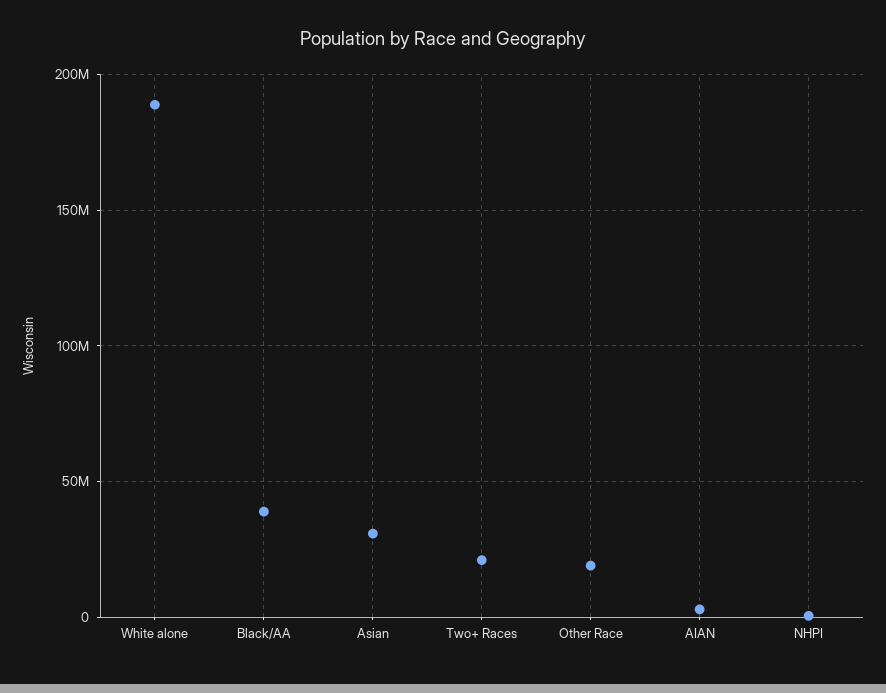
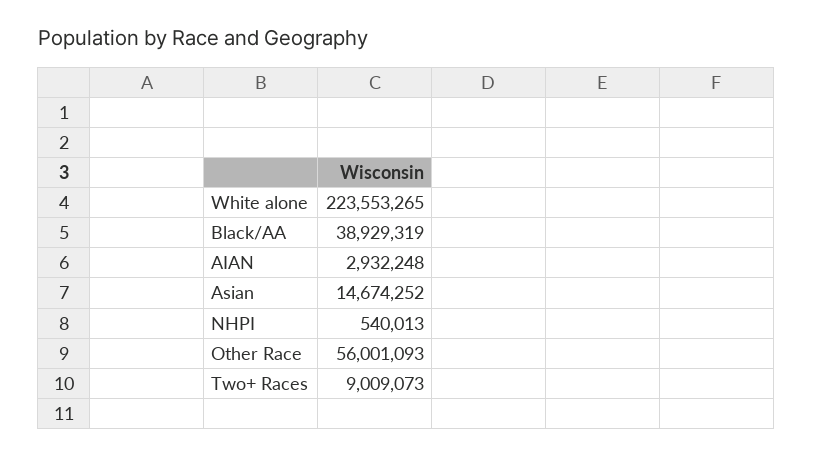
White alone: 190000000 -> 223553265
Asian: 30000000 -> 14674252
Two+ Races: 20000000 -> 9009073
Other Race: 20000000 -> 56001093

